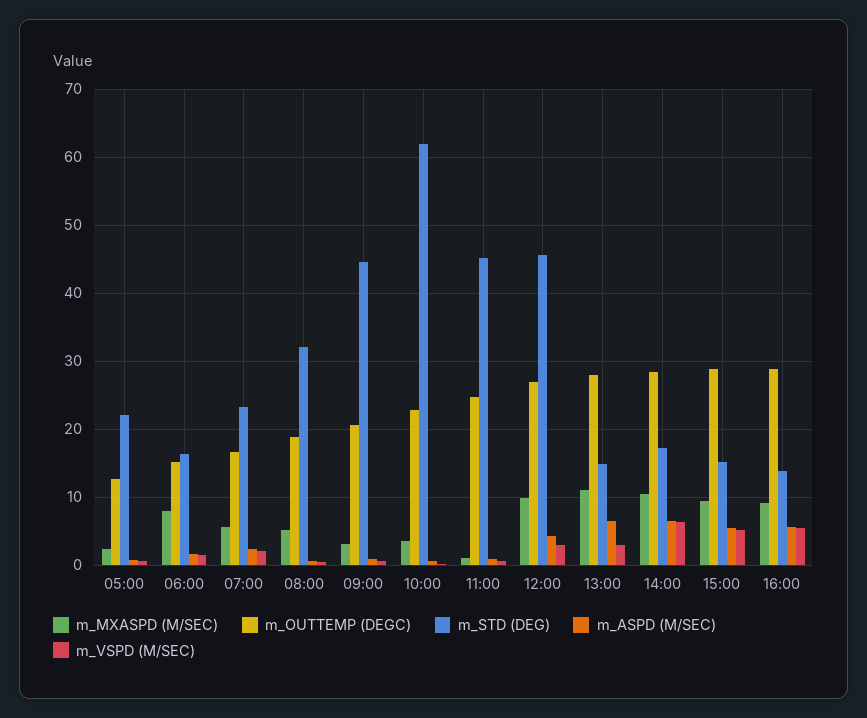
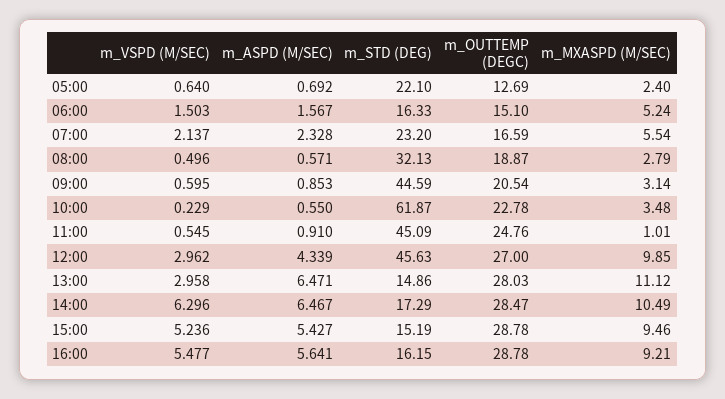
m_MXASPD (M/SEC), 06:00: 8 -> 5.24
m_MXASPD (M/SEC), 08:00: 5 -> 2.79
m_STD (DEG), 16:00: 14 -> 16.15

